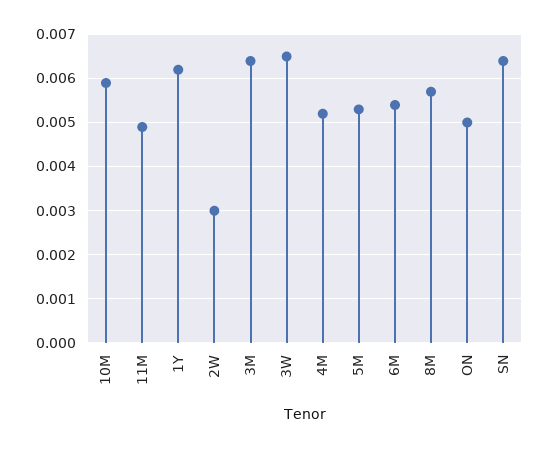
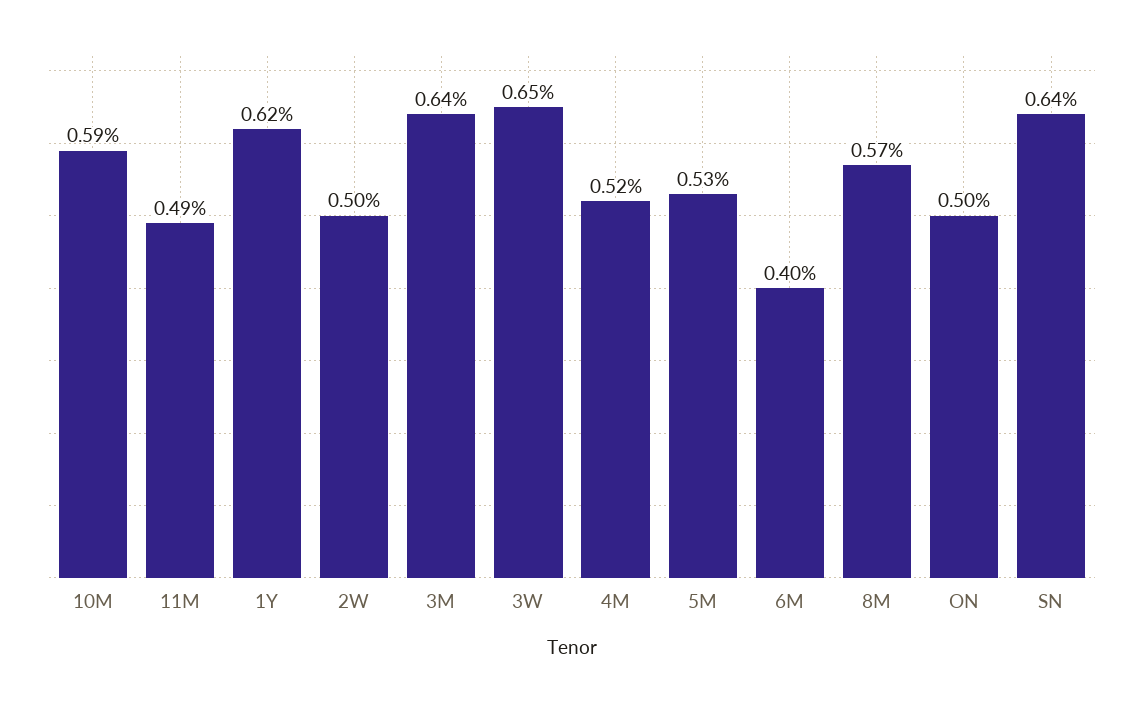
2W: 0.003 -> 0.005
6M: 0.0055 -> 0.004

